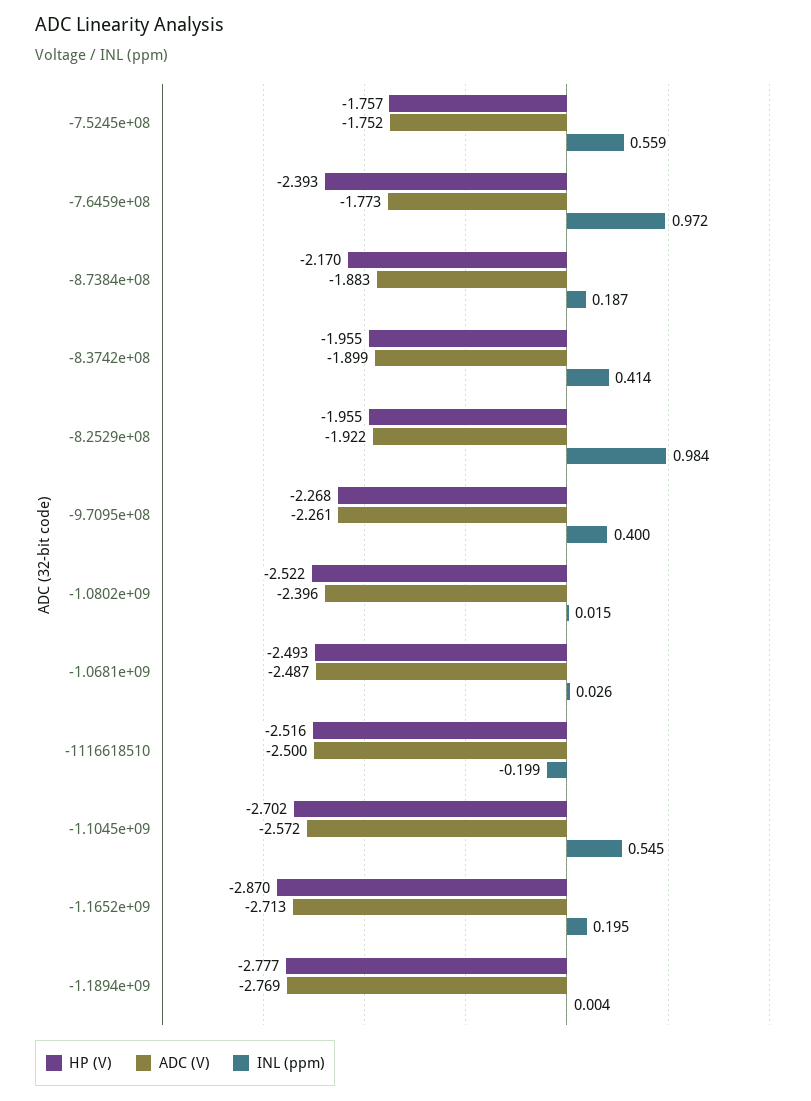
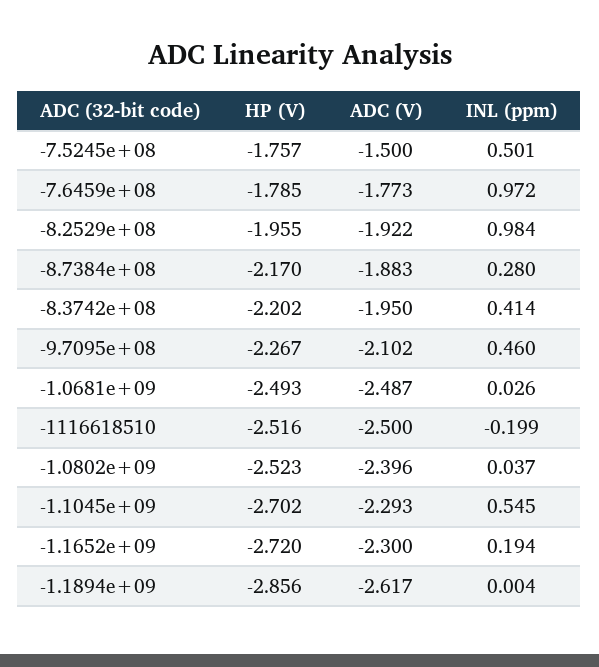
ADC (V), -7.5245e+08: -1.752 -> -1.5
INL (ppm), -7.5245e+08: 0.559 -> 0.501
HP (V), -7.6459e+08: -2.393 -> -1.785
INL (ppm), -8.7384e+08: 0.187 -> 0.28
HP (V), -8.3742e+08: -1.955 -> -2.202
ADC (V), -8.3742e+08: -1.899 -> -1.95
HP (V), -9.7095e+08: -2.268 -> -2.267
ADC (V), -9.7095e+08: -2.261 -> -2.102
INL (ppm), -9.7095e+08: 0.4 -> 0.46
HP (V), -1.0802e+09: -2.522 -> -2.523
INL (ppm), -1.0802e+09: 0.015 -> 0.037
ADC (V), -1.1045e+09: -2.572 -> -2.293
HP (V), -1.1652e+09: -2.87 -> -2.72
ADC (V), -1.1652e+09: -2.713 -> -2.3
INL (ppm), -1.1652e+09: 0.195 -> 0.194
HP (V), -1.1894e+09: -2.777 -> -2.856
ADC (V), -1.1894e+09: -2.769 -> -2.617

